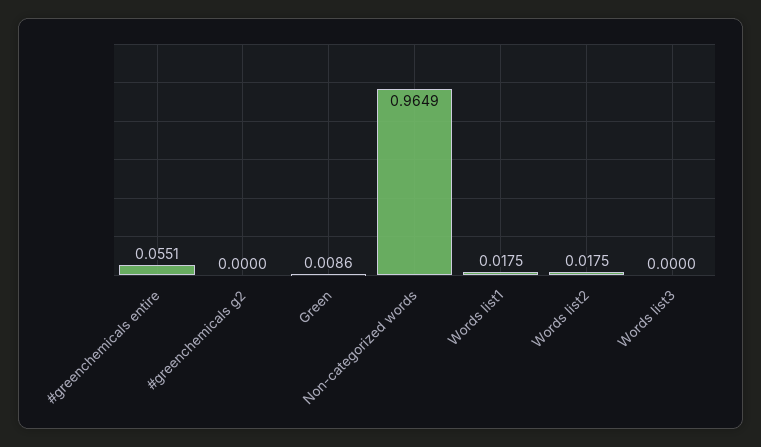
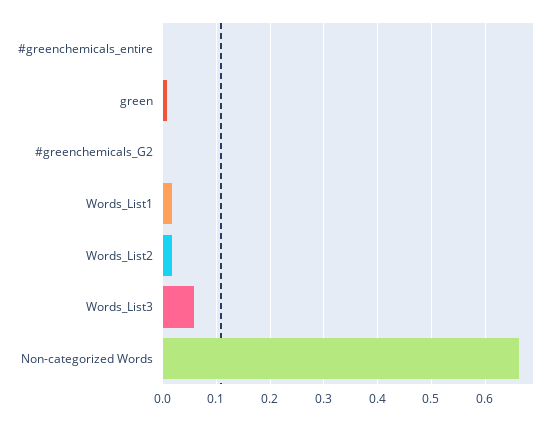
#greenchemicals entire: 0.0551 -> 0
Non-categorized words: 0.9649 -> 0.66
Words list3: 0 -> 0.06

